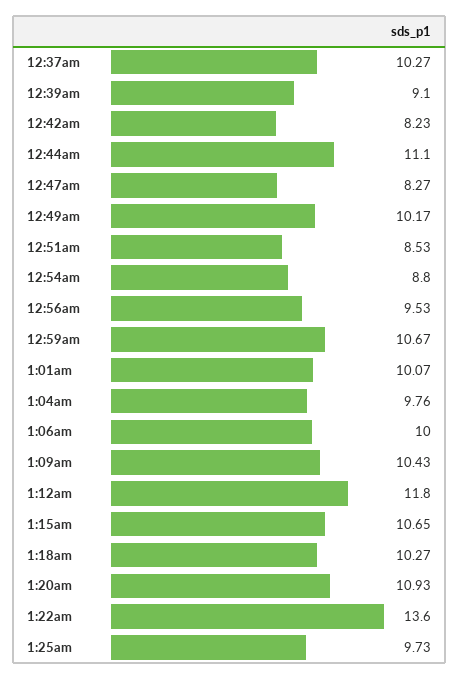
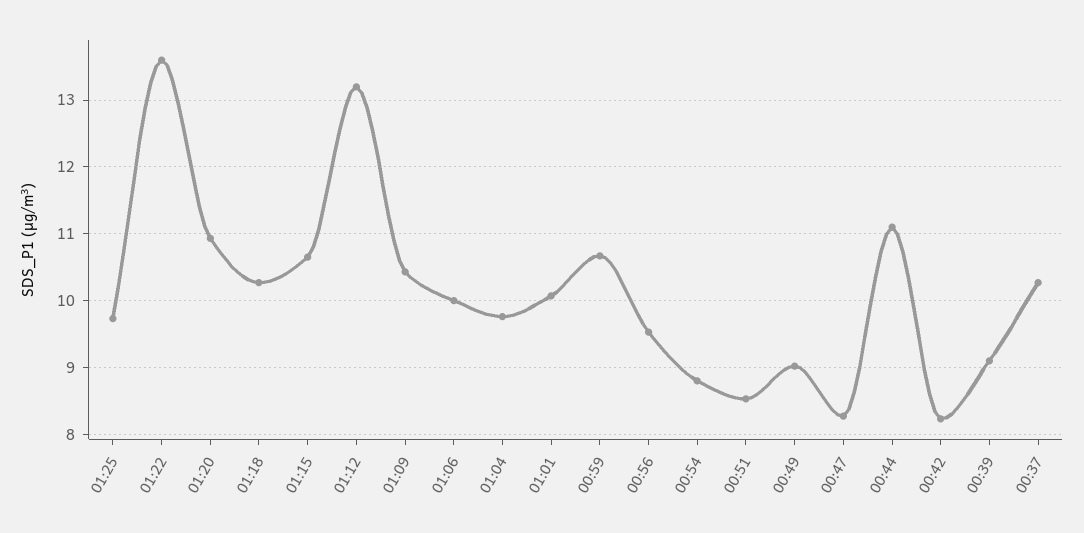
12:49am: 10.17 -> 9
1:12am: 11.8 -> 13.2

